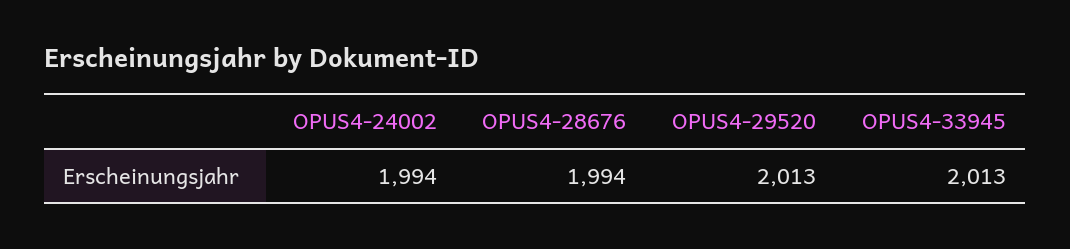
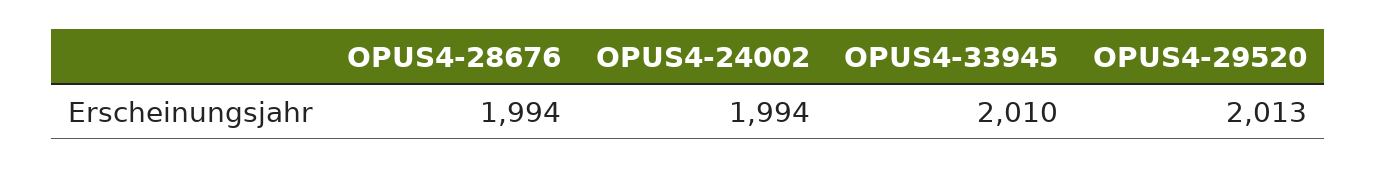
OPUS4-33945: 2013 -> 2010

